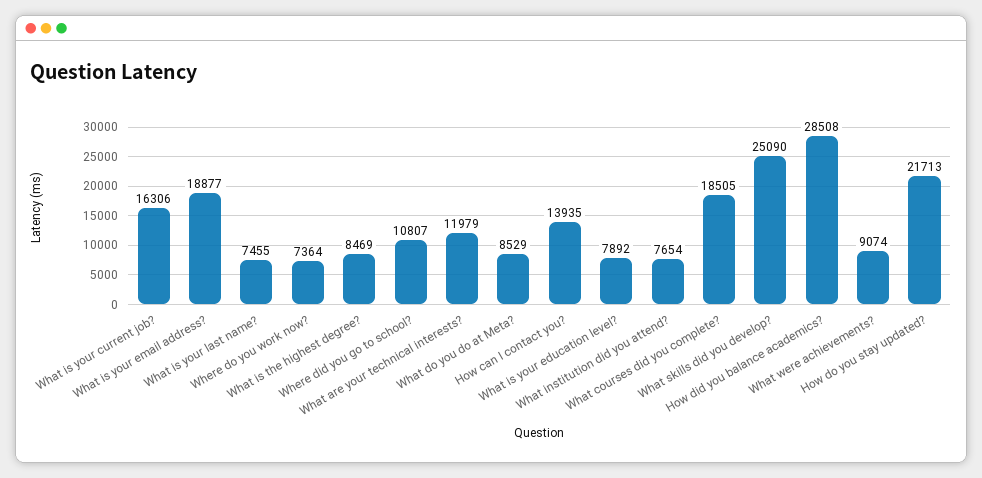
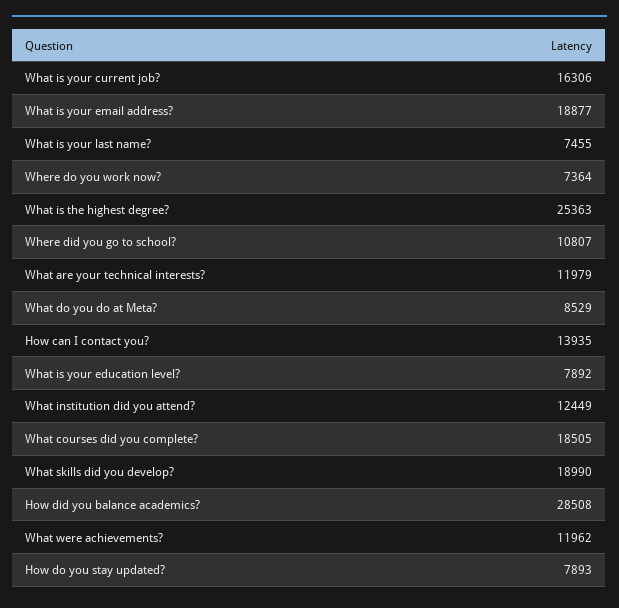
What is the highest degree?: 8469 -> 25363
What institution did you attend?: 7654 -> 12449
What skills did you develop?: 25090 -> 18990
What were achievements?: 9074 -> 11962
How do you stay updated?: 21713 -> 7893

